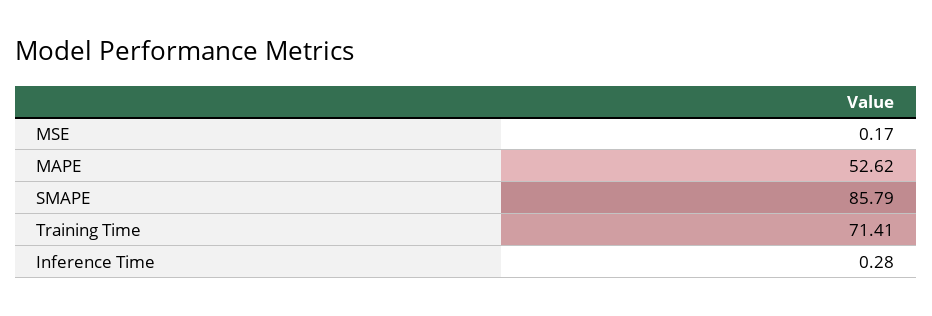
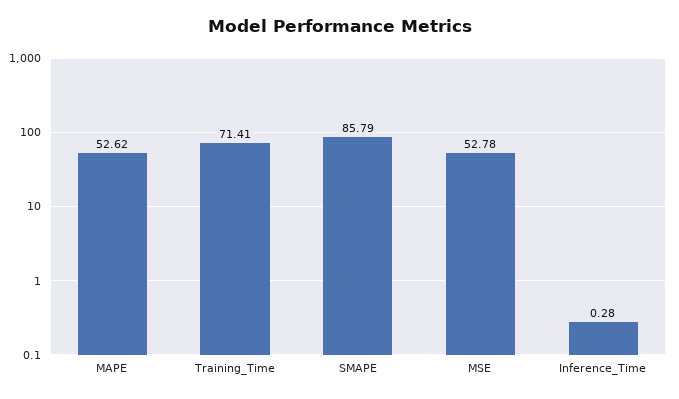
MSE: 0.17 -> 52.78

